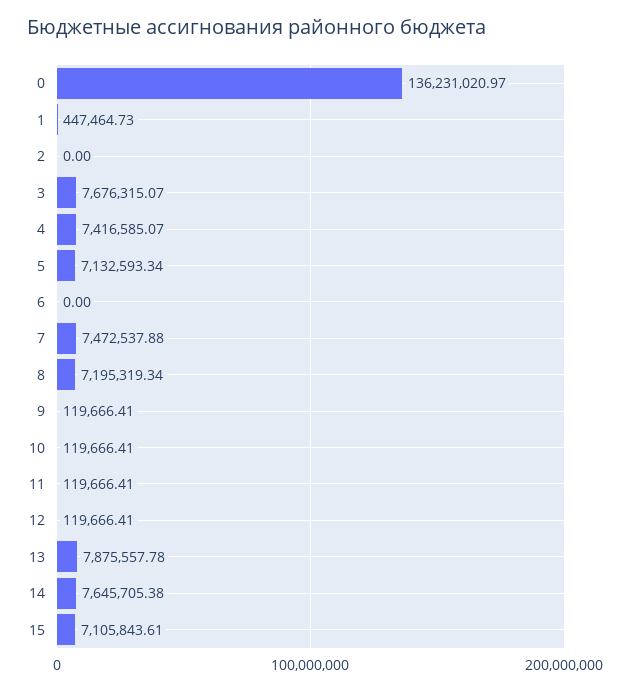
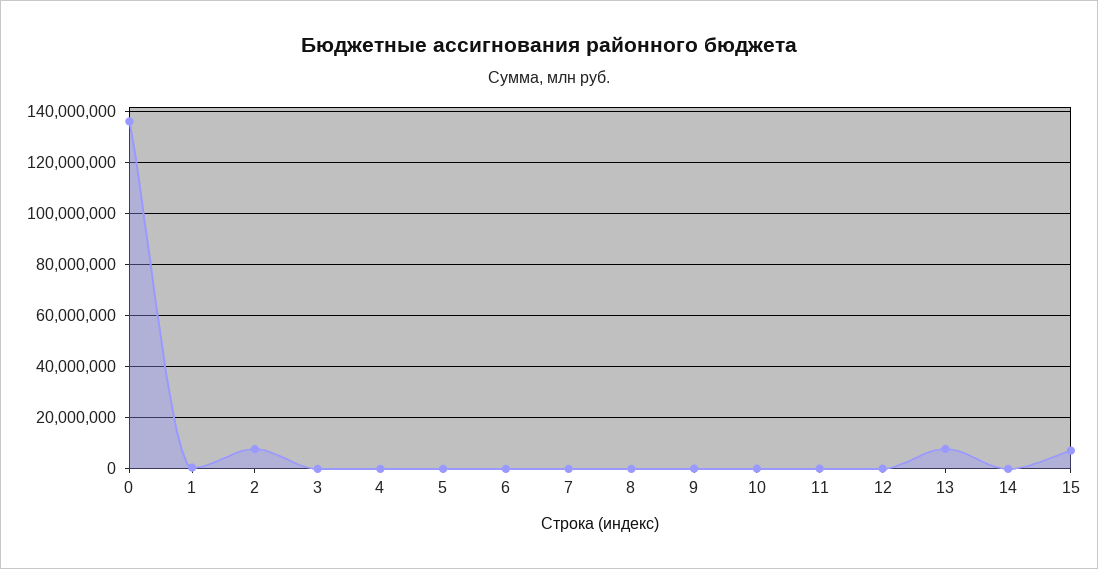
2: 0 -> 7500000
3: 7676315.07 -> 0
4: 7416585.07 -> 0
5: 7132593.34 -> 0
7: 7472537.88 -> 0
8: 7195319.34 -> 0
14: 7645705.38 -> 0

